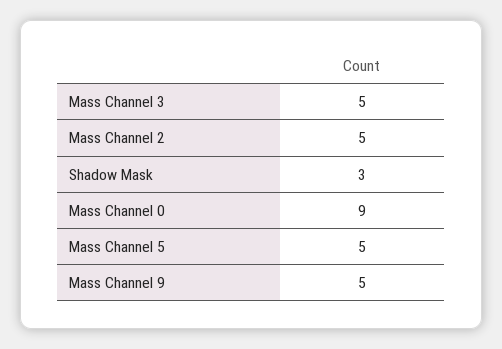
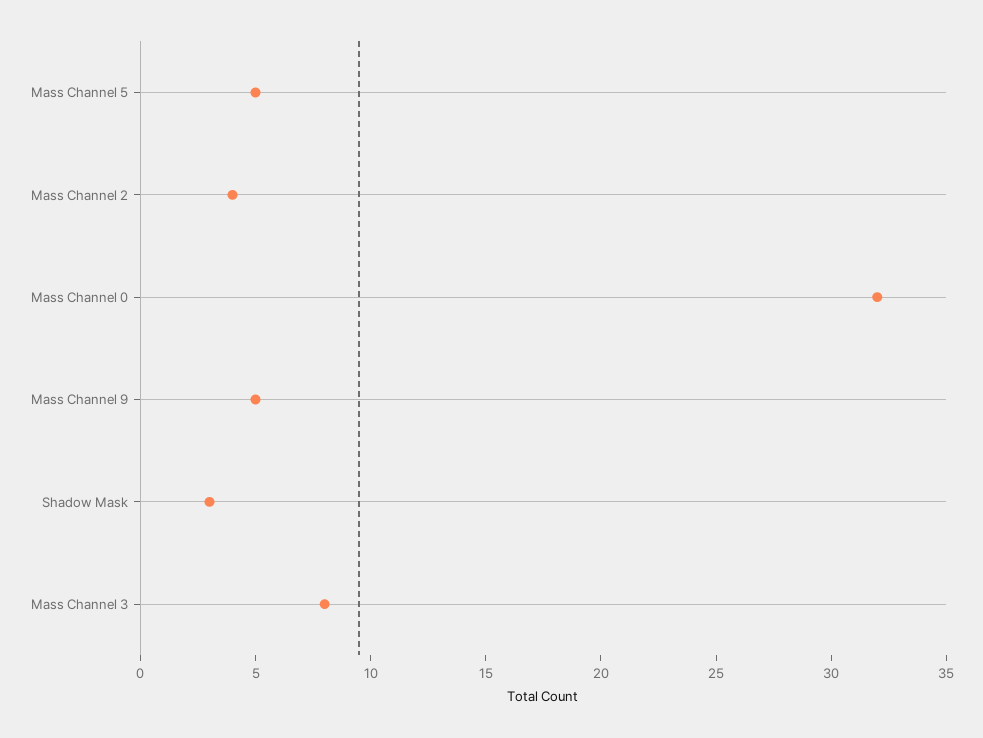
Mass Channel 3: 5 -> 8
Mass Channel 2: 5 -> 4
Mass Channel 0: 9 -> 32

